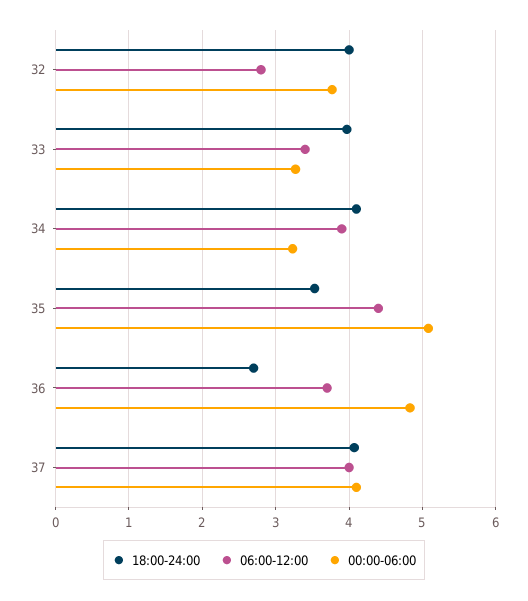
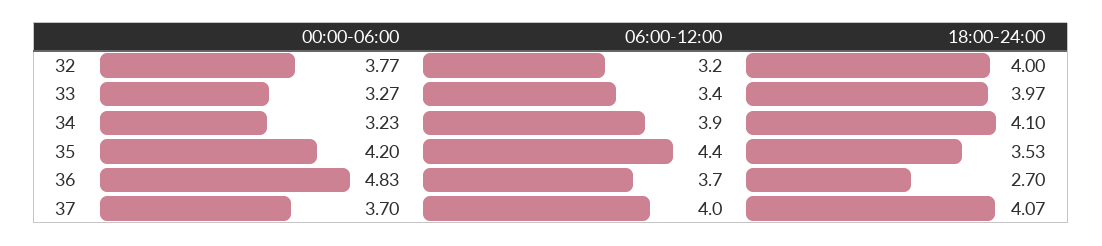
06:00-12:00, 32: 2.8 -> 3.2
00:00-06:00, 35: 5.1 -> 4.2
00:00-06:00, 37: 4.1 -> 3.7

